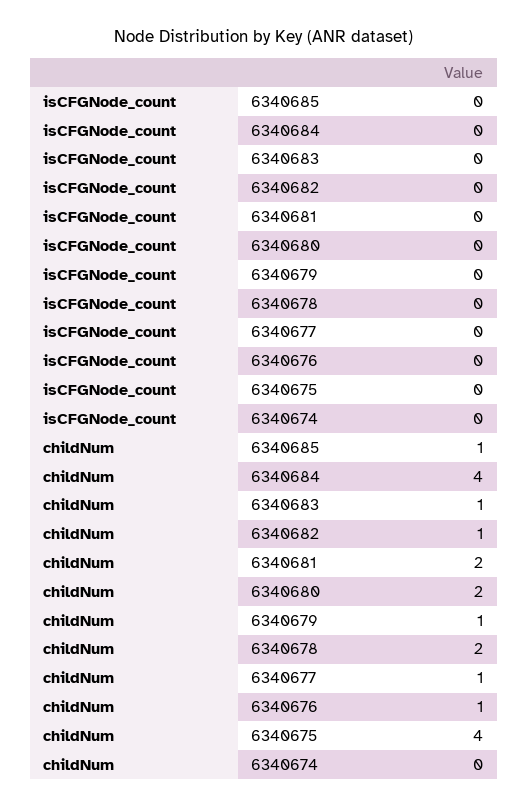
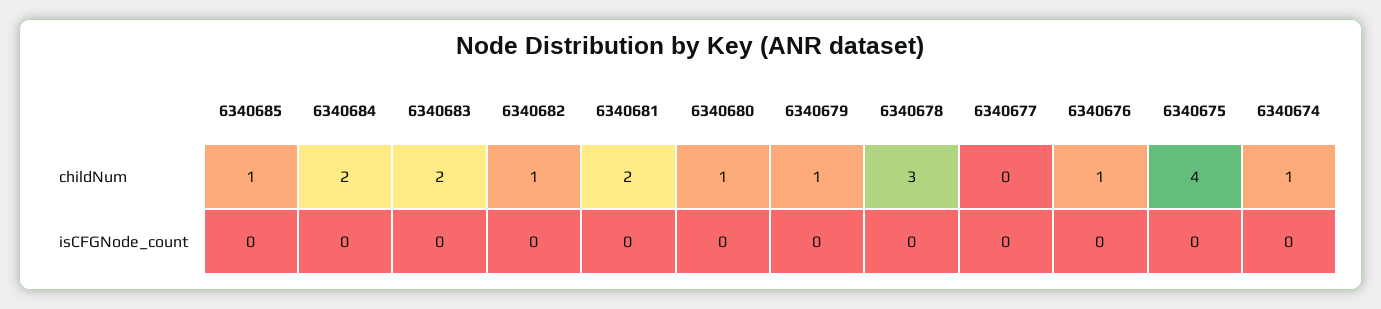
childNum, 6340684: 4 -> 2
childNum, 6340683: 1 -> 2
childNum, 6340680: 2 -> 1
childNum, 6340678: 2 -> 3
childNum, 6340677: 1 -> 0
childNum, 6340674: 0 -> 1

